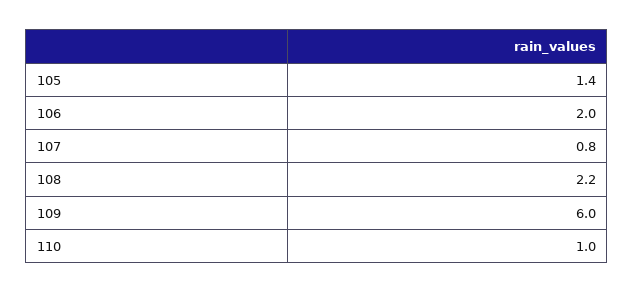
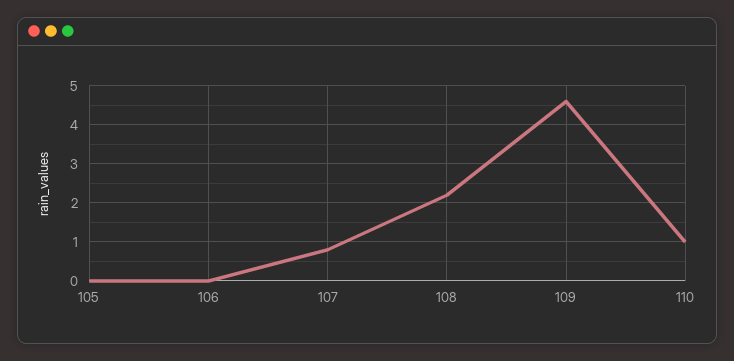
105: 1.4 -> 0
106: 2 -> 0
109: 6 -> 4.5

